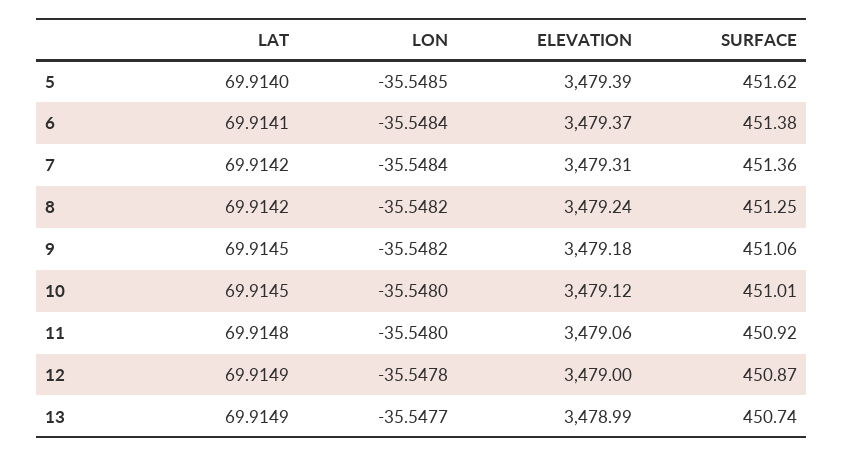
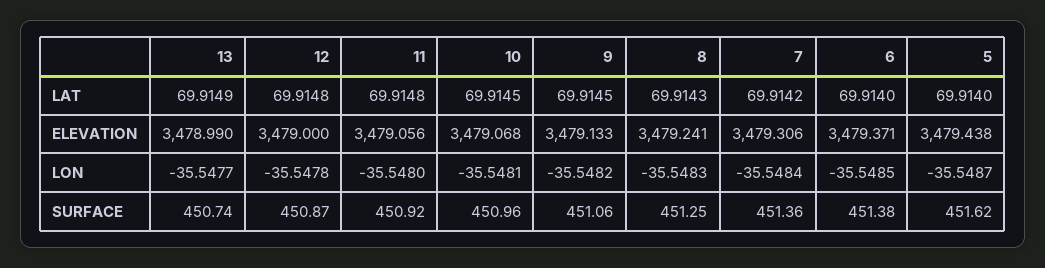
LON, 5: -35.5485 -> -35.5487
ELEVATION, 5: 3479.39 -> 3479.438
LAT, 6: 69.9141 -> 69.914
LON, 6: -35.5484 -> -35.5485
LAT, 8: 69.9142 -> 69.9143
LON, 8: -35.5482 -> -35.5483
ELEVATION, 9: 3479.18 -> 3479.133
LON, 10: -35.548 -> -35.5481
ELEVATION, 10: 3479.12 -> 3479.068
SURFACE, 10: 451.01 -> 450.96
LAT, 12: 69.9149 -> 69.9148

